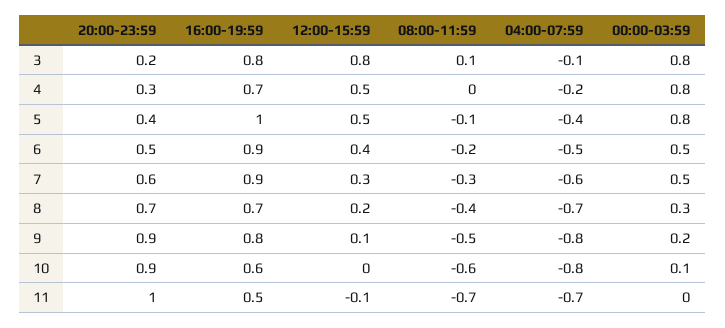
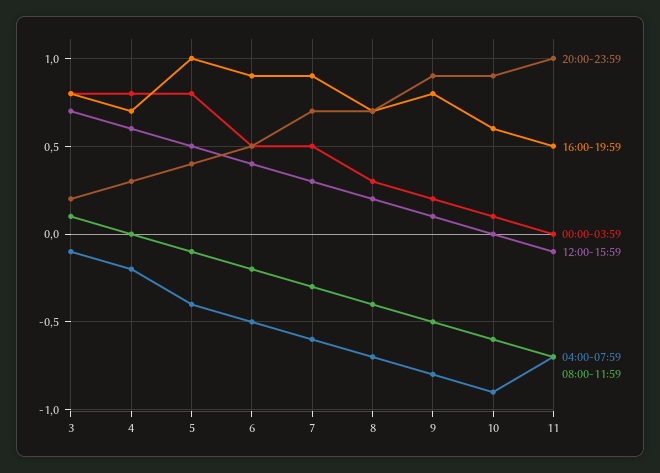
12:00-15:59, 3: 0.8 -> 0.7
12:00-15:59, 4: 0.5 -> 0.6
20:00-23:59, 7: 0.6 -> 0.7
04:00-07:59, 10: -0.8 -> -0.9

